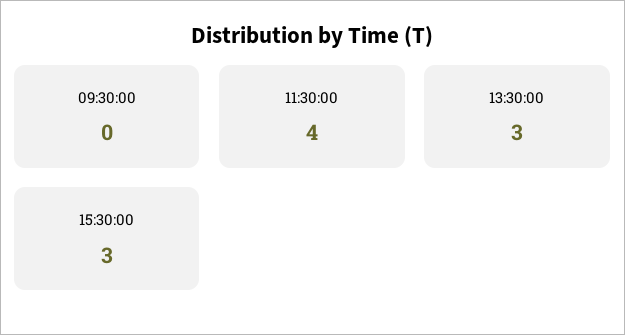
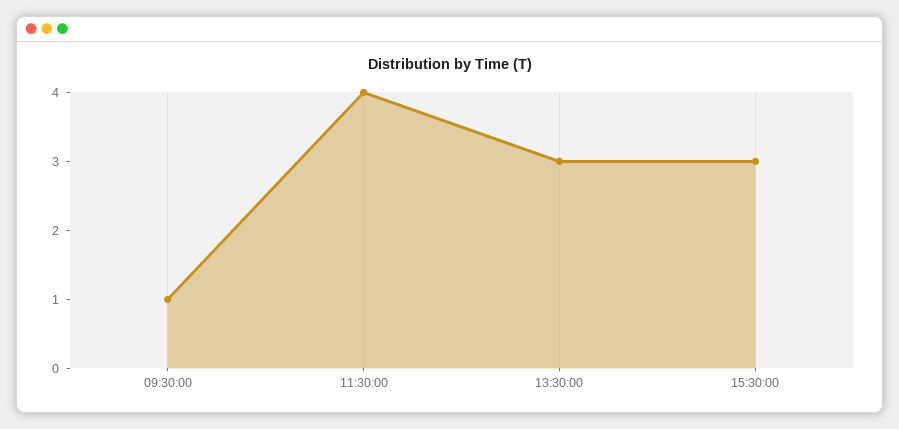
09:30:00: 0 -> 1

